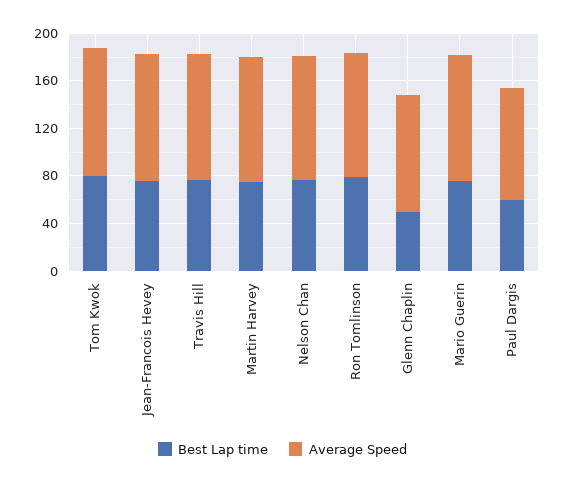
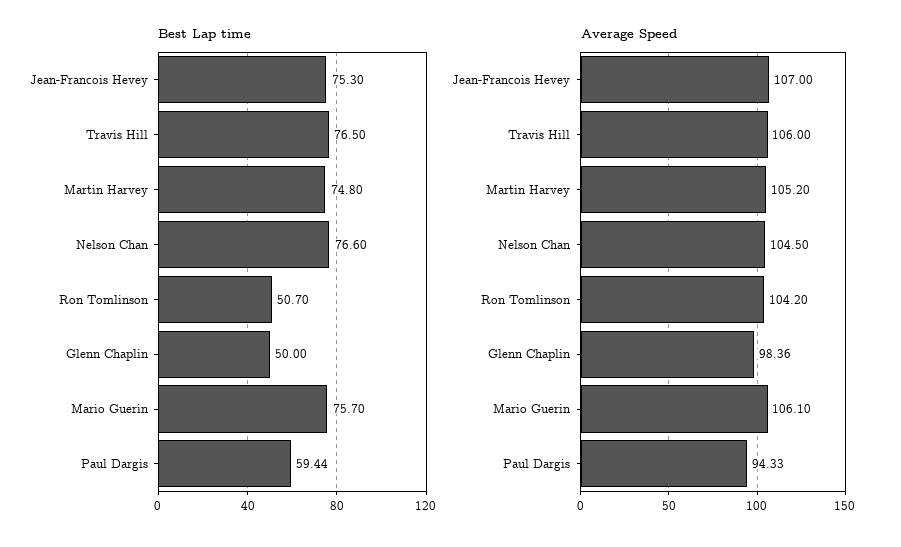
Best Lap time, Tom Kwok: 80 -> none
Average Speed, Tom Kwok: 110 -> none
Best Lap time, Ron Tomlinson: 80 -> 50.7

